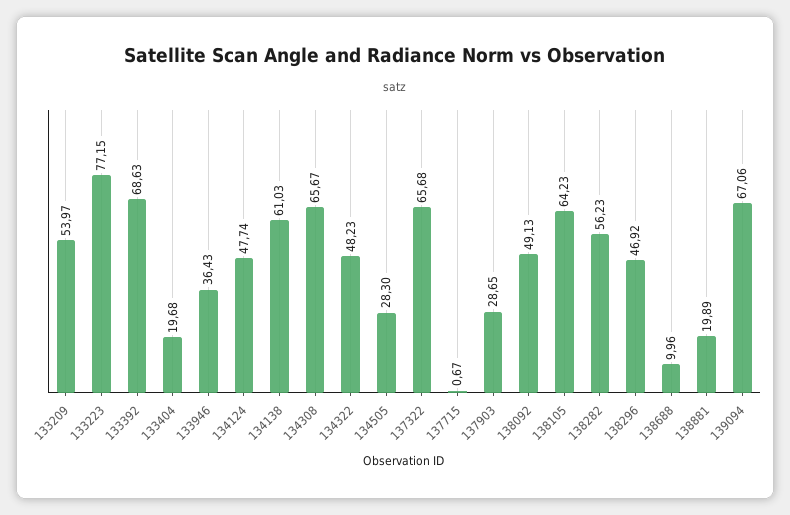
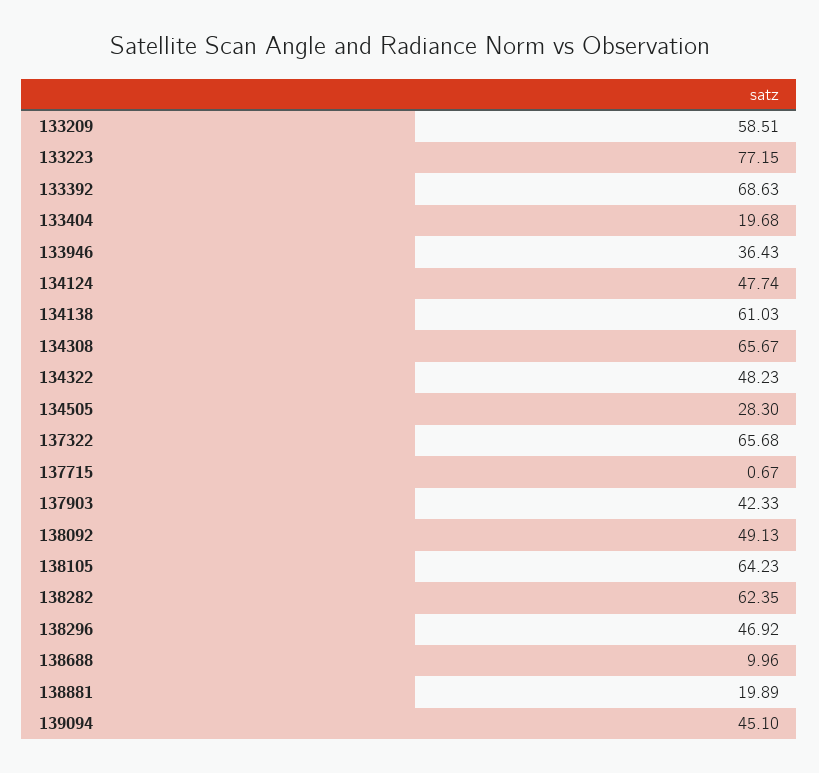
133209: 53.97 -> 58.51
137903: 28.65 -> 42.33
138282: 56.23 -> 62.35
139094: 67.06 -> 45.1

